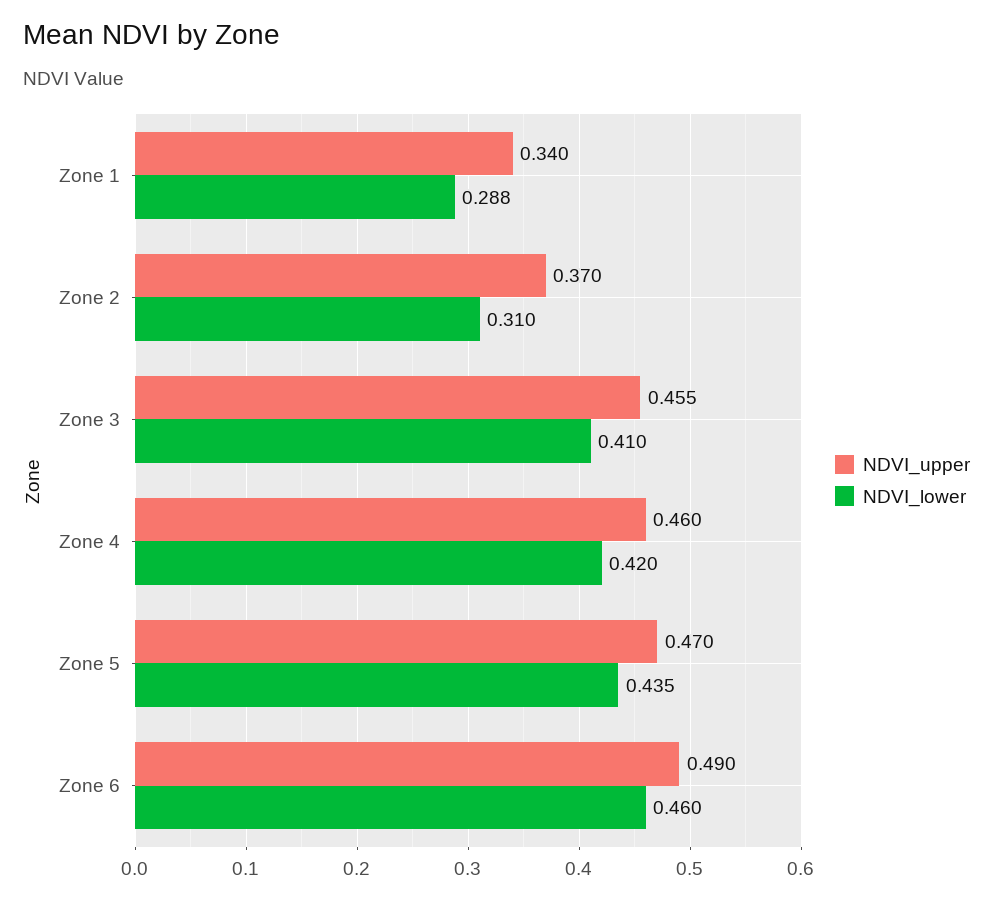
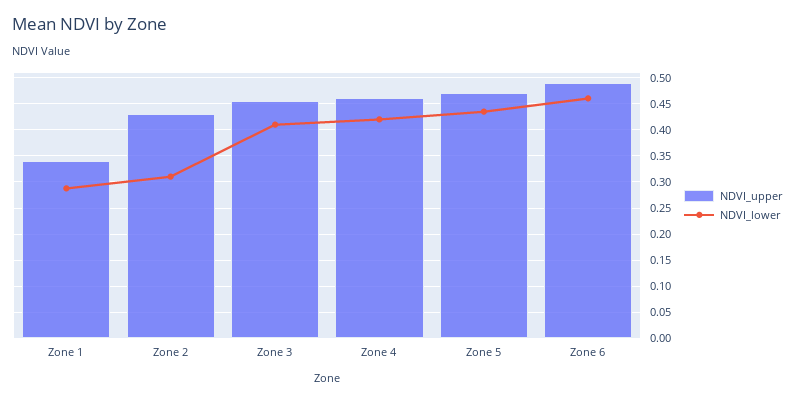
NDVI_upper, Zone 2: 0.37 -> 0.425

